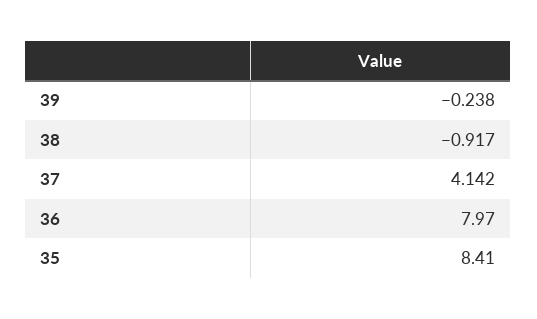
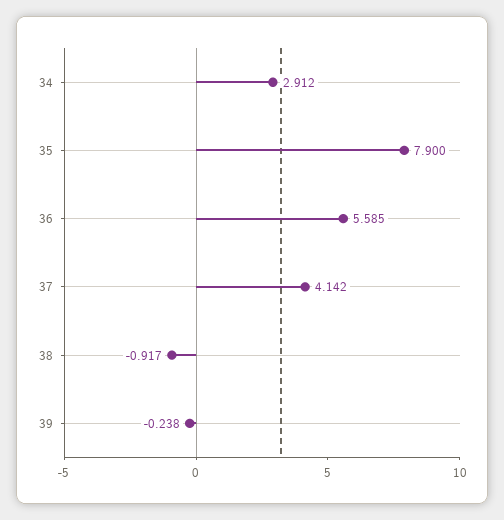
36: 7.97 -> 5.585
35: 8.41 -> 7.9
34: none -> 2.912

